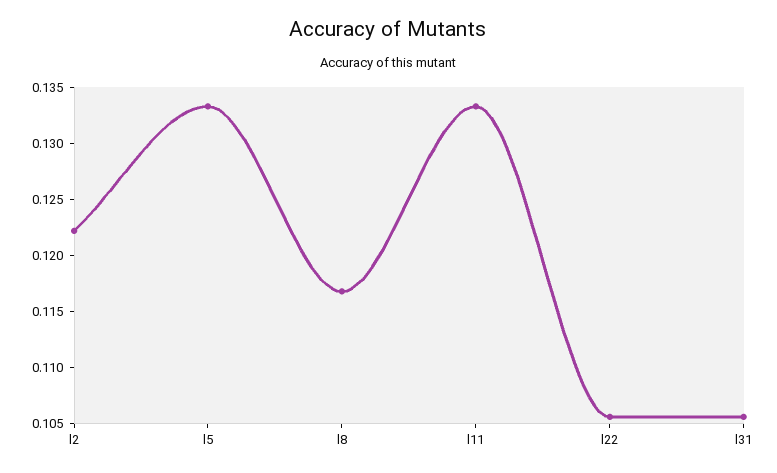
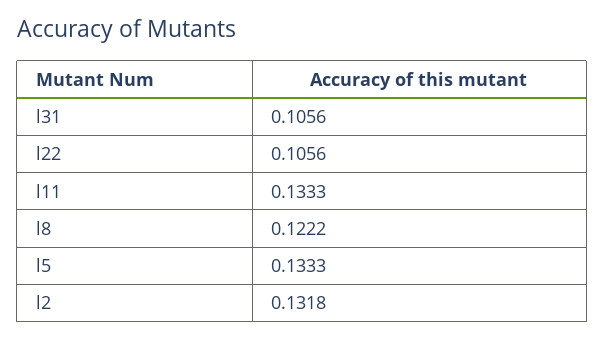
l2: 0.122 -> 0.1318
l8: 0.117 -> 0.1222

